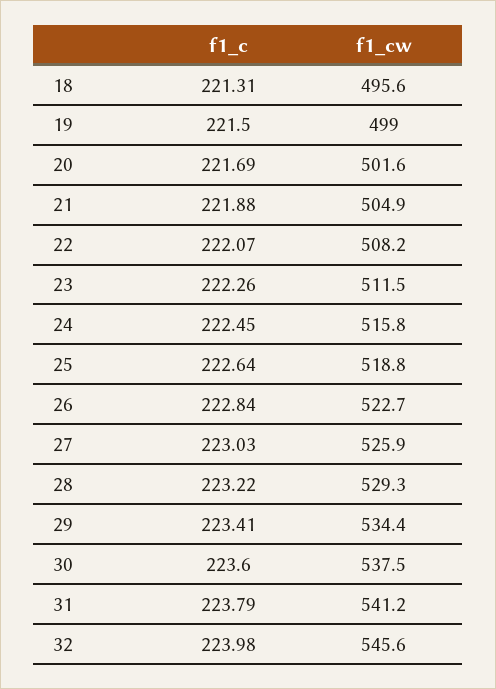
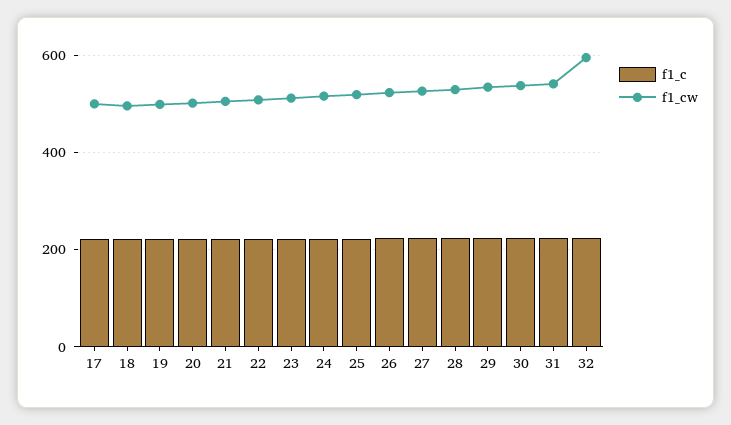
f1_cw, 32: 545.6 -> 600
f1_c, 17: none -> 220
f1_cw, 17: none -> 500

